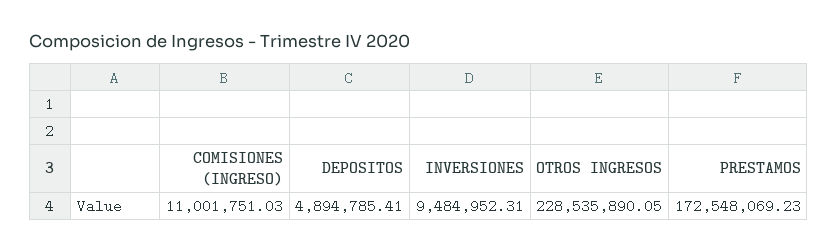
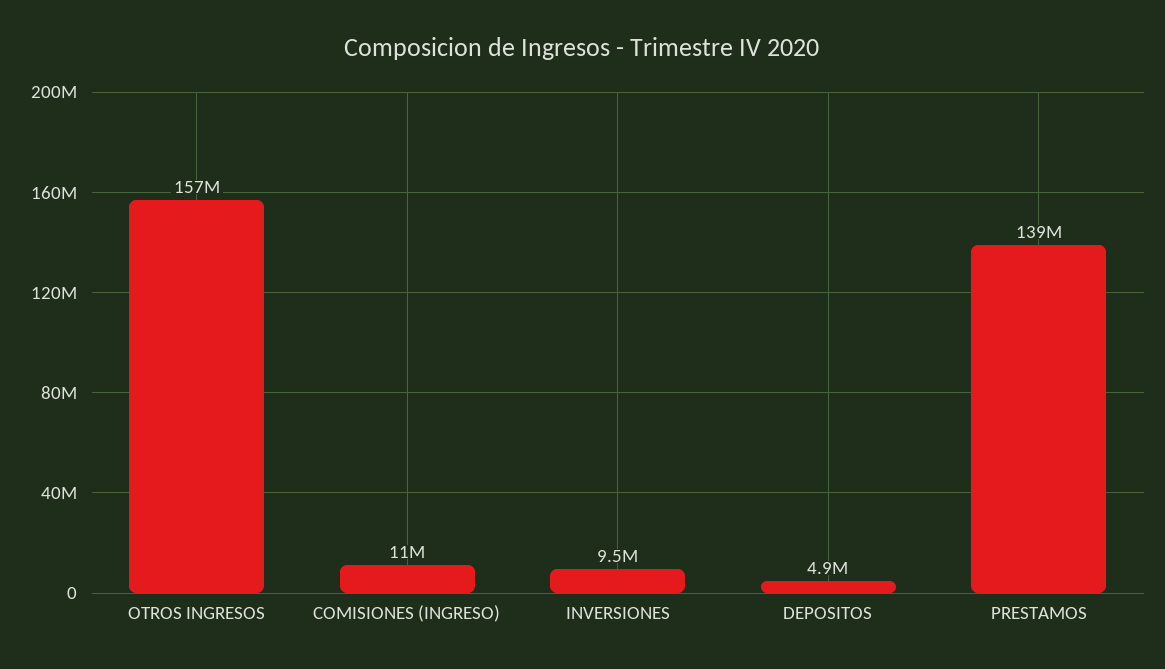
OTROS INGRESOS: 228535890.05 -> 157000000
PRESTAMOS: 172548069.23 -> 139000000

